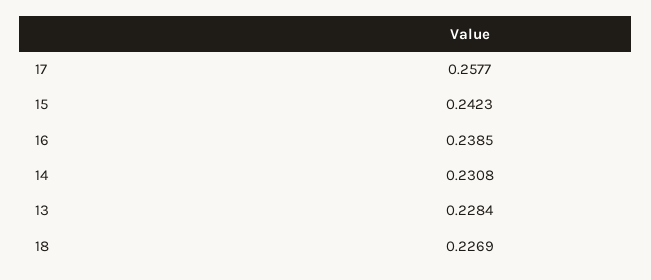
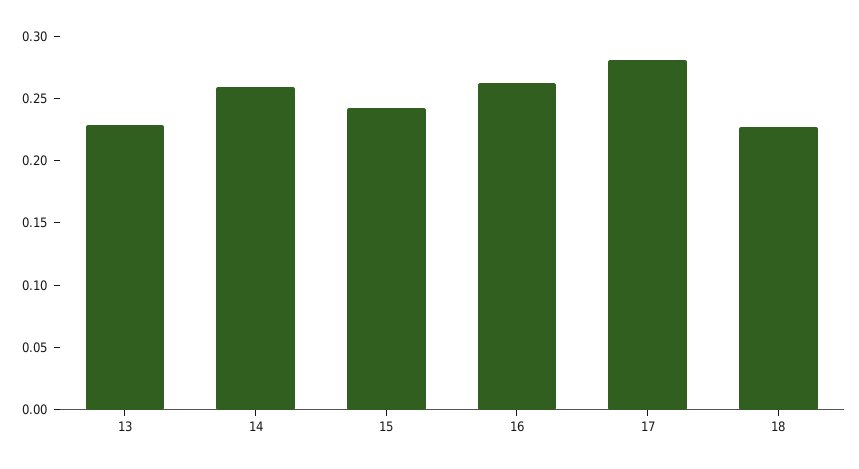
17: 0.2577 -> 0.28
16: 0.2385 -> 0.26
14: 0.2308 -> 0.26

